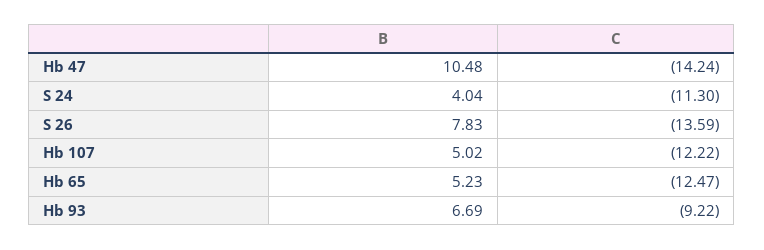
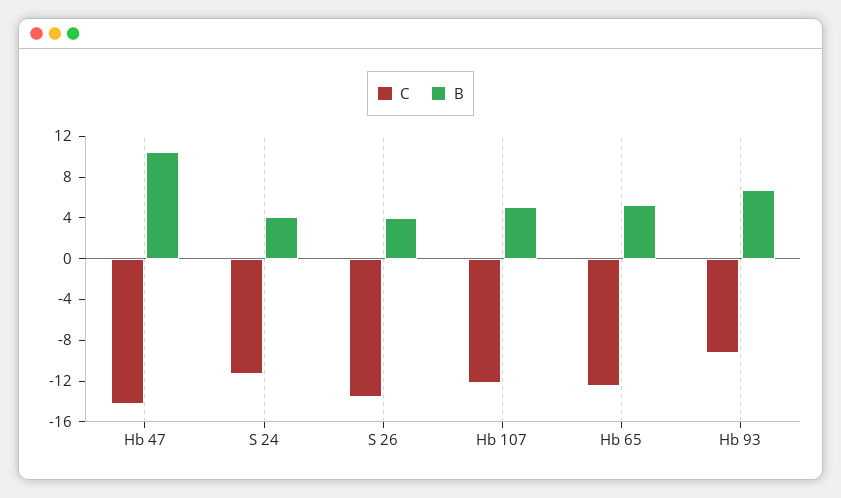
B, S 26: 7.83 -> 4

